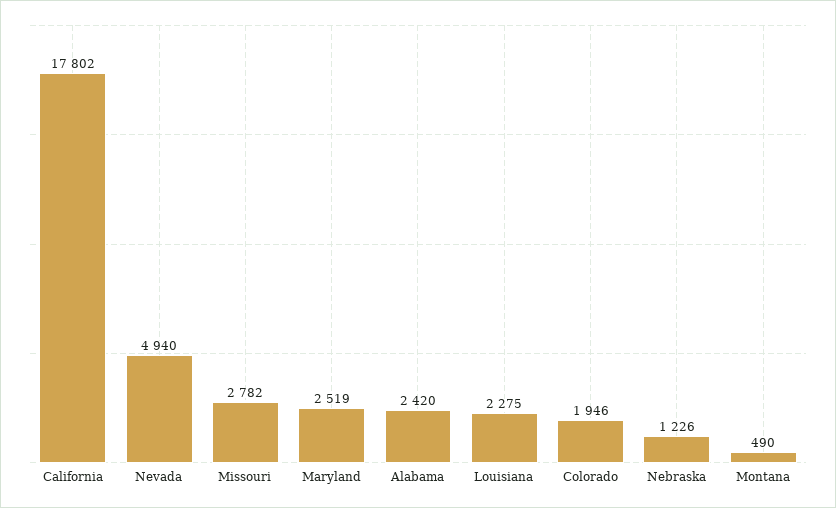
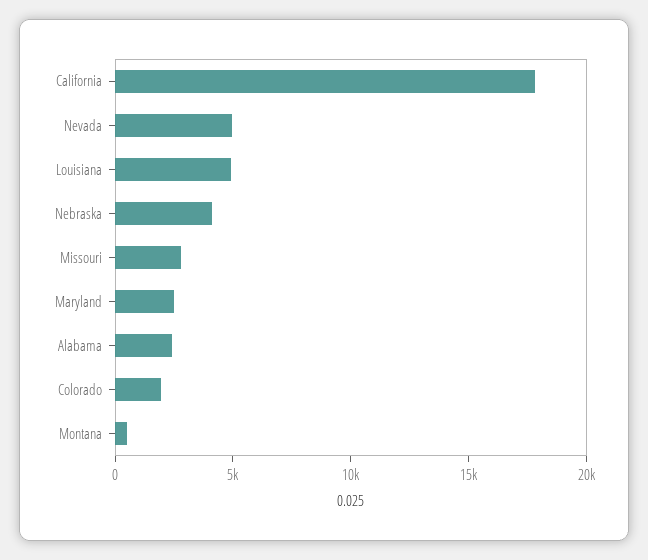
Louisiana: 2275 -> 5000
Nebraska: 1226 -> 4000

